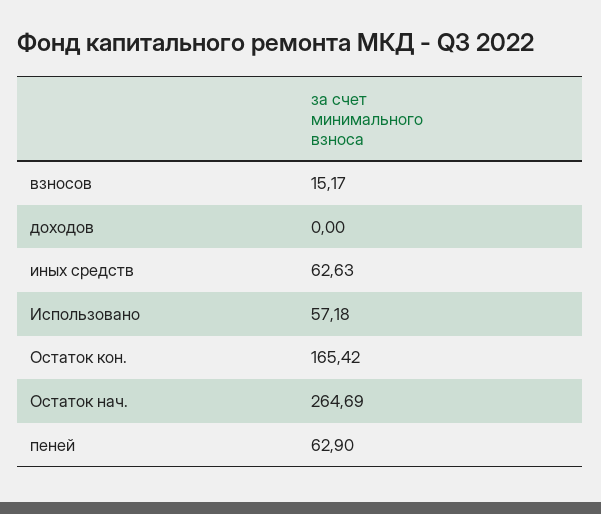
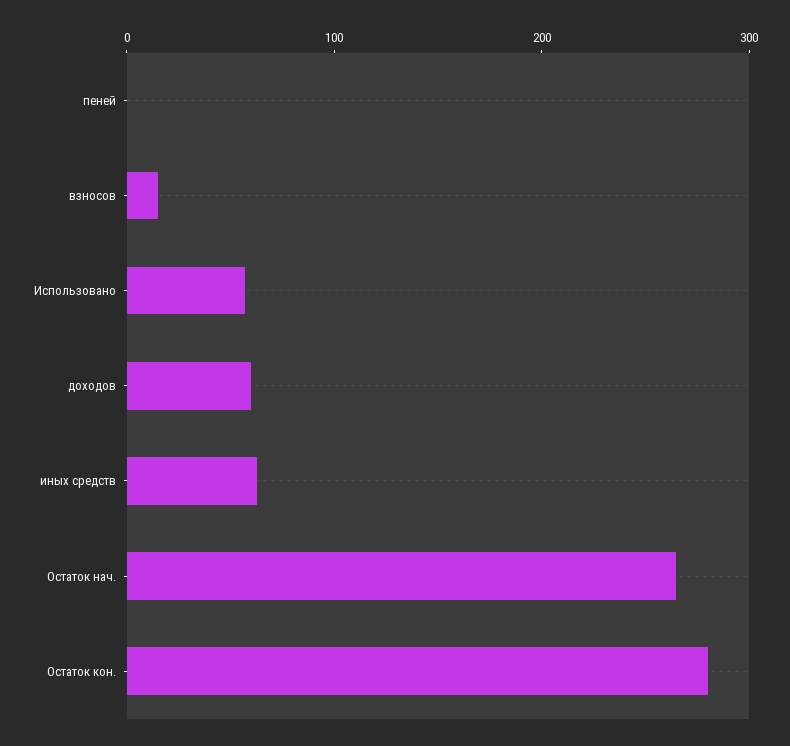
доходов: 0 -> 60
Остаток кон.: 165.42 -> 280
пеней: 62.9 -> 0

